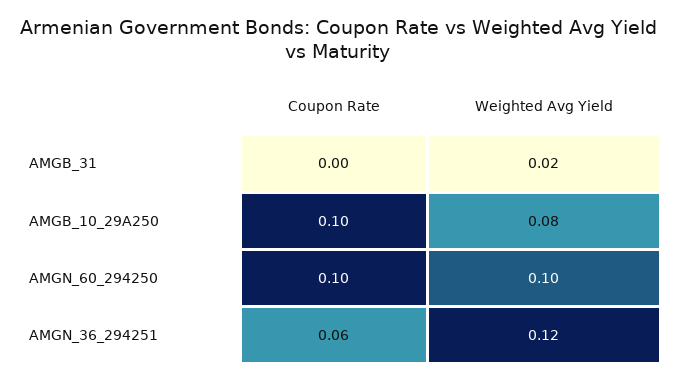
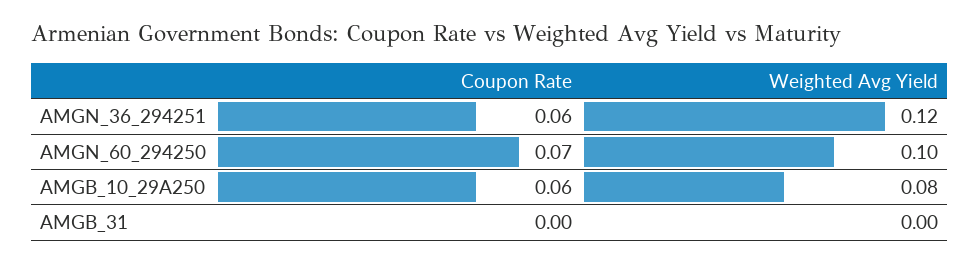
Weighted Avg Yield, AMGB_31: 0.02 -> 0
Coupon Rate, AMGB_10_29A250: 0.1 -> 0.06
Coupon Rate, AMGN_60_294250: 0.1 -> 0.07

